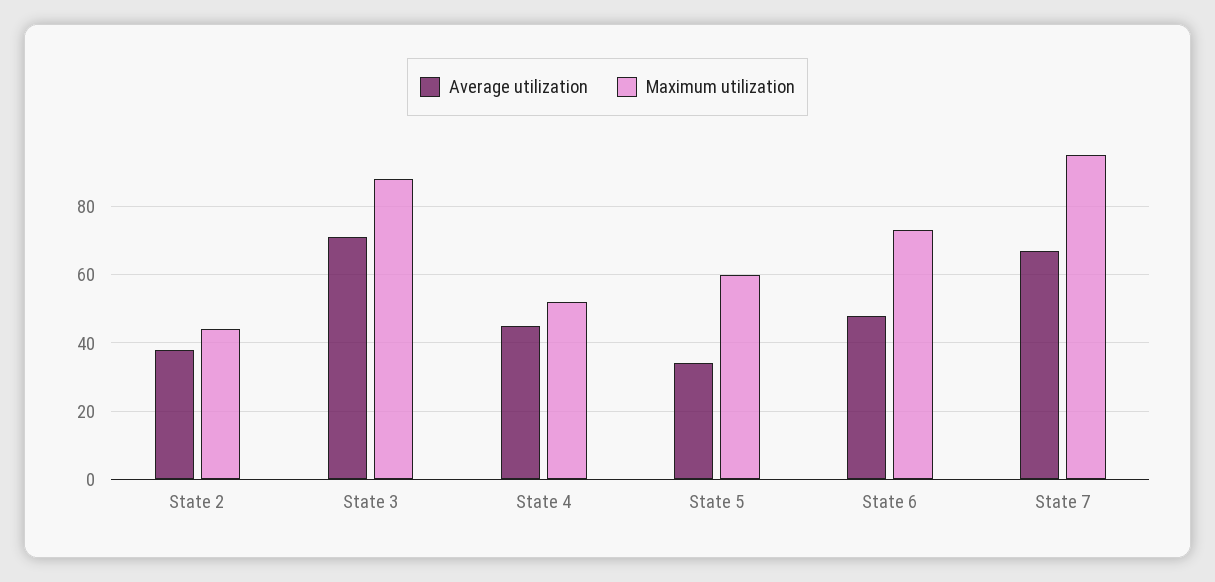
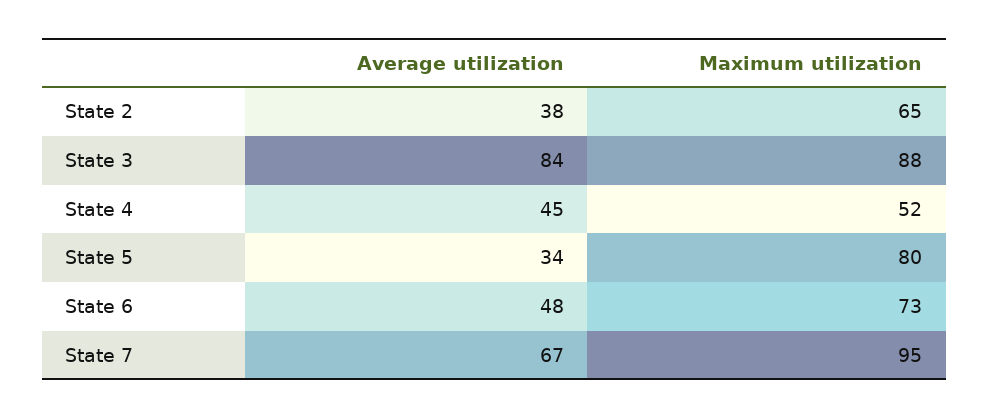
Maximum utilization, State 2: 45 -> 65
Average utilization, State 3: 70 -> 84
Maximum utilization, State 5: 60 -> 80

